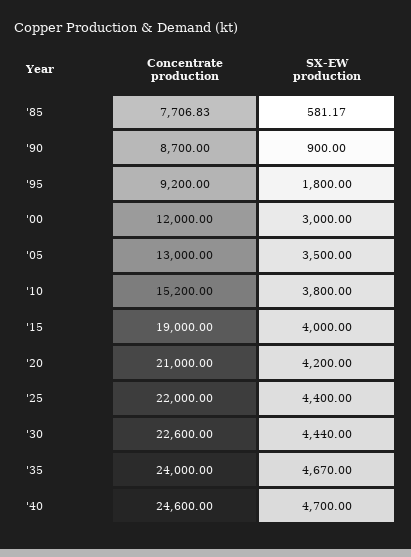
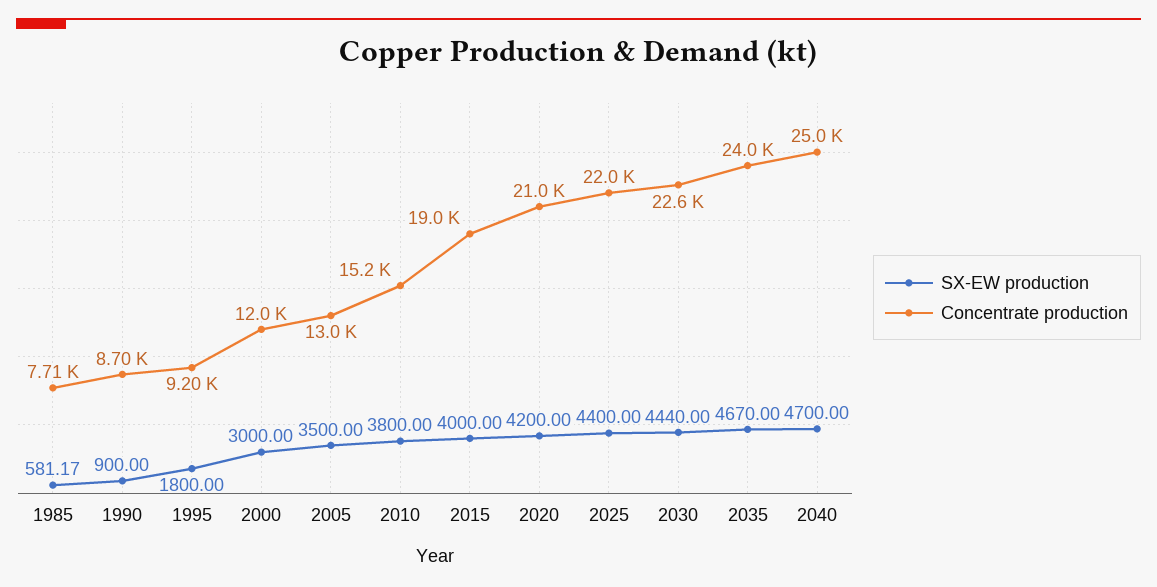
Concentrate production, '40: 24600 -> 25000

